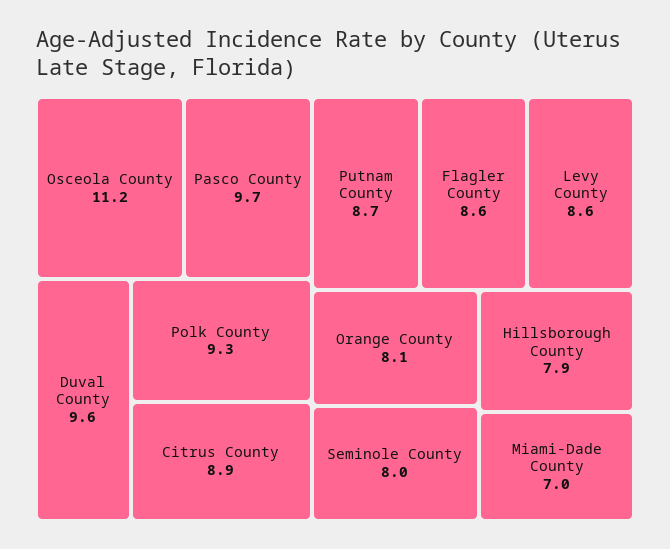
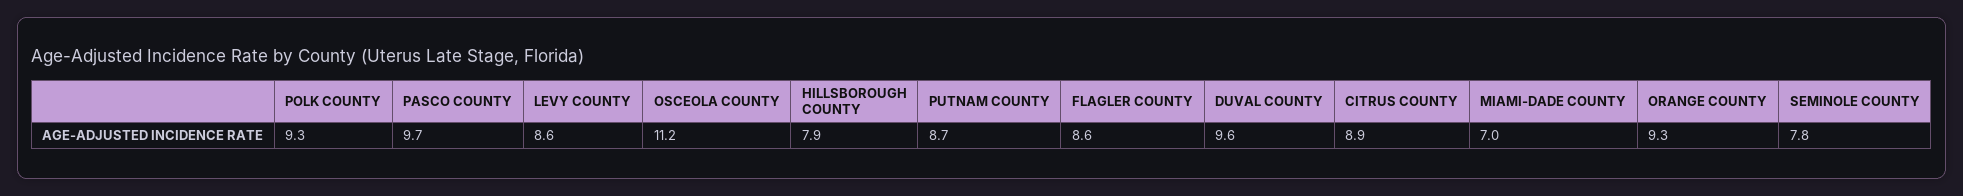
Orange County: 8.1 -> 9.3
Seminole County: 8 -> 7.8

